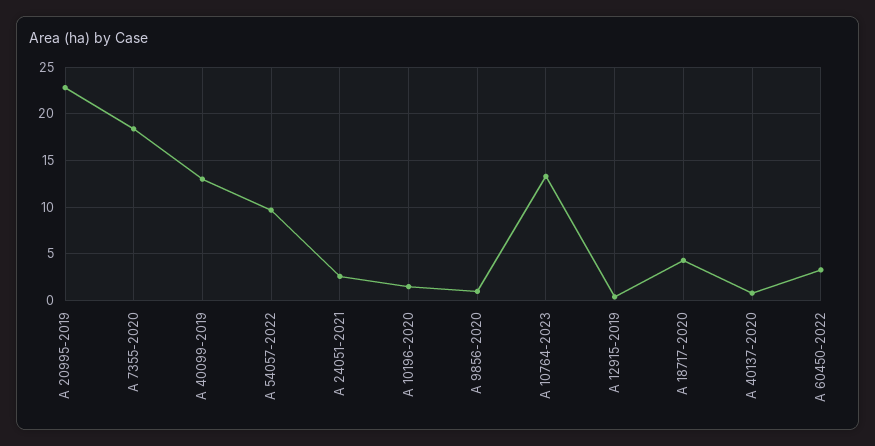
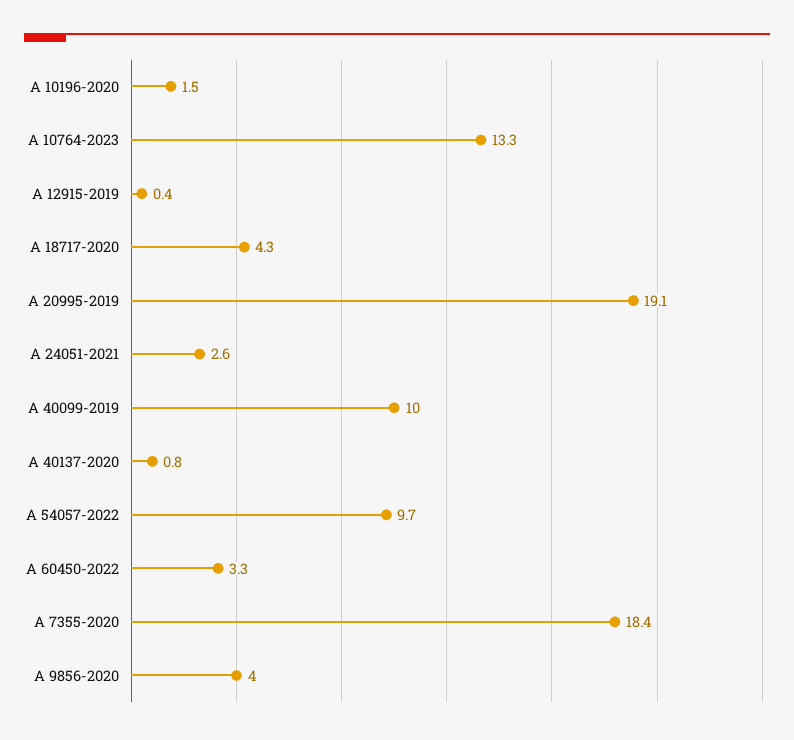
A 20995-2019: 23 -> 19.1
A 40099-2019: 13 -> 10
A 9856-2020: 1 -> 4

